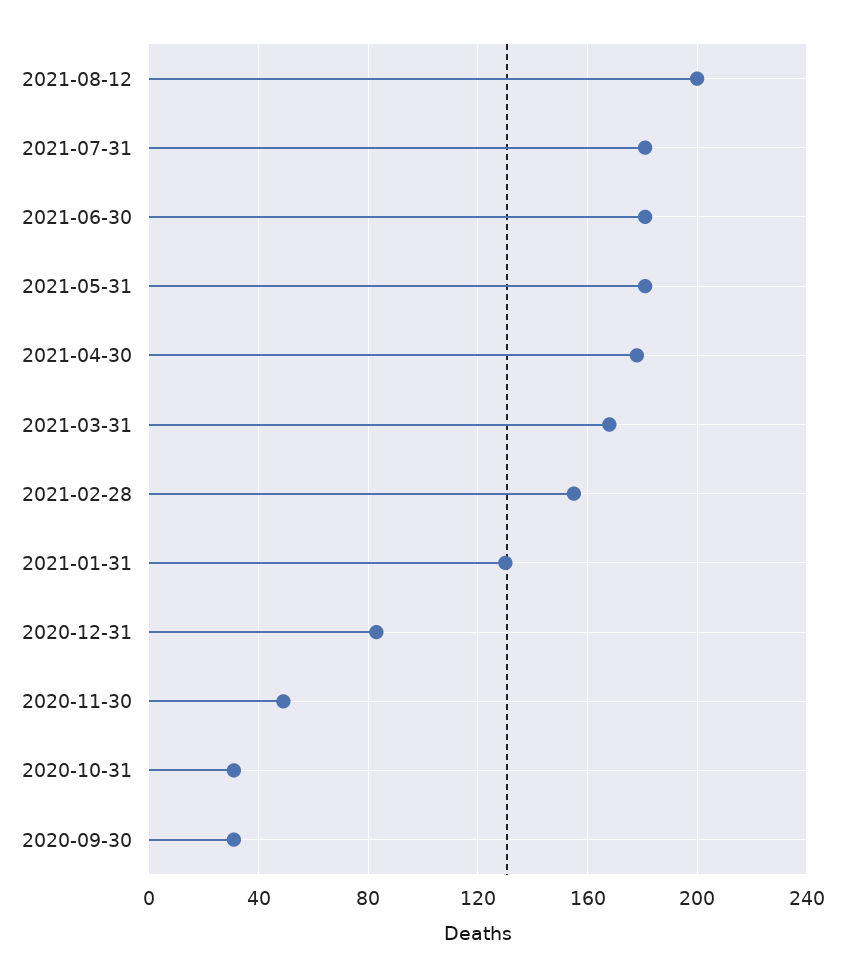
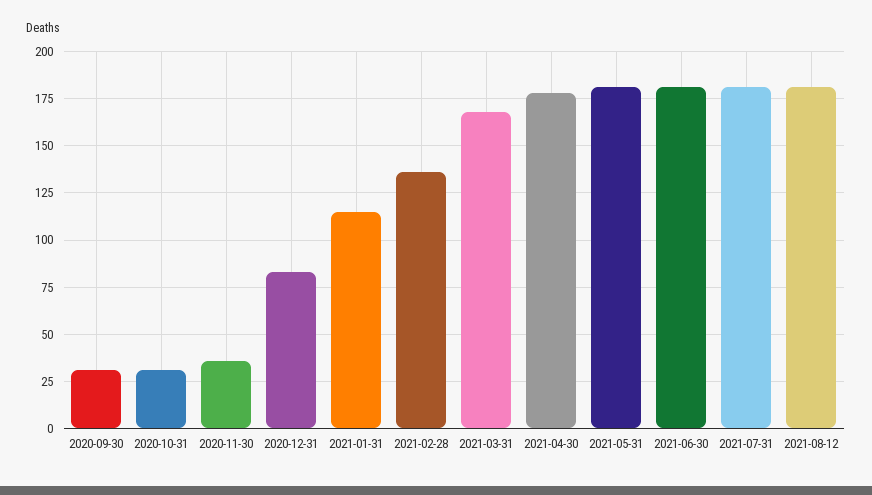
2021-08-12: 200 -> 180
2021-02-28: 155 -> 135
2021-01-31: 130 -> 115
2020-11-30: 50 -> 35

